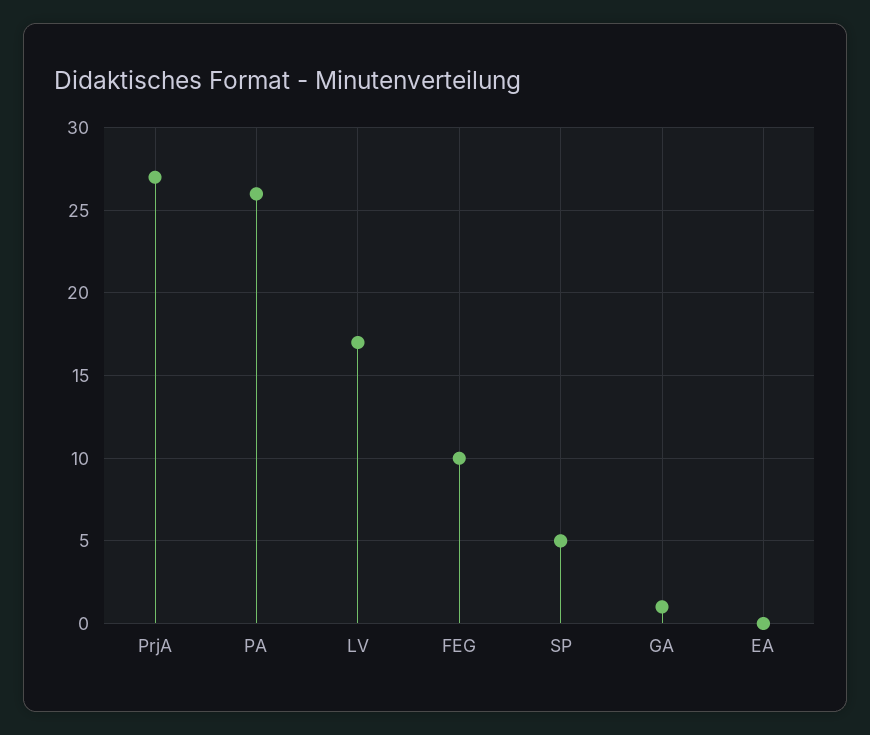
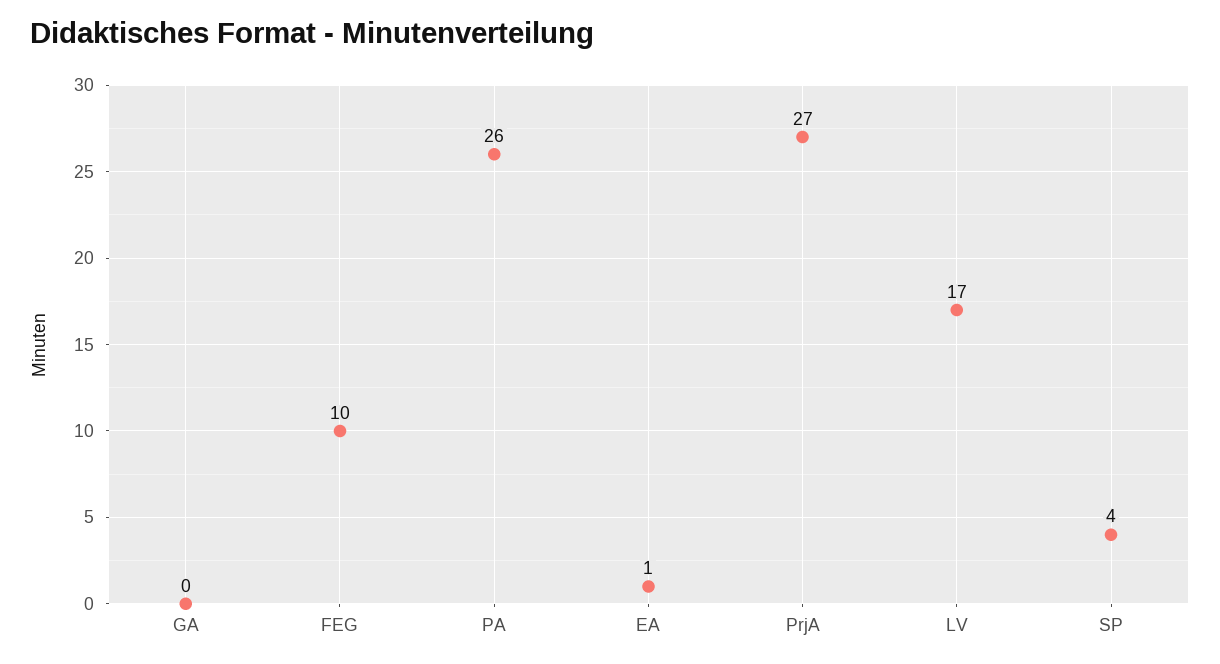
SP: 5 -> 4
GA: 1 -> 0
EA: 0 -> 1

